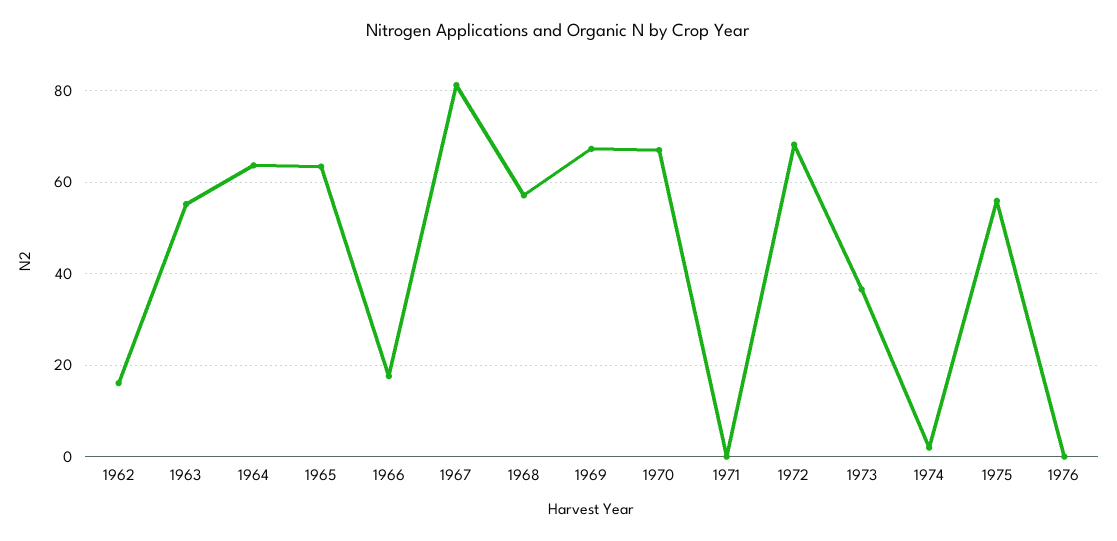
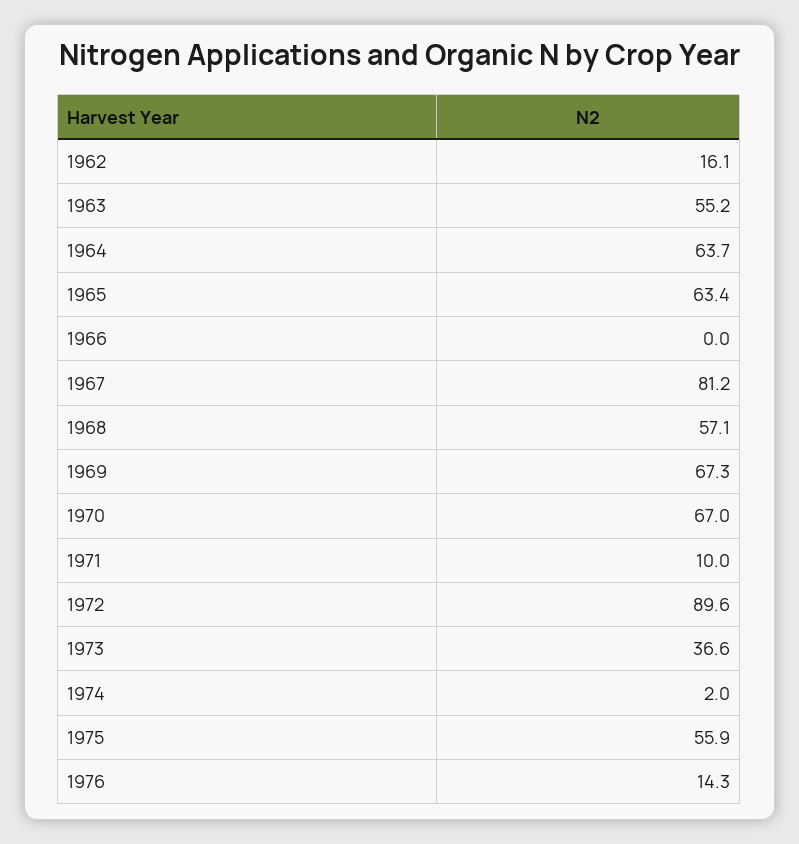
1966: 18 -> 0
1971: 0 -> 10
1972: 68 -> 89.6
1976: 0 -> 14.3

